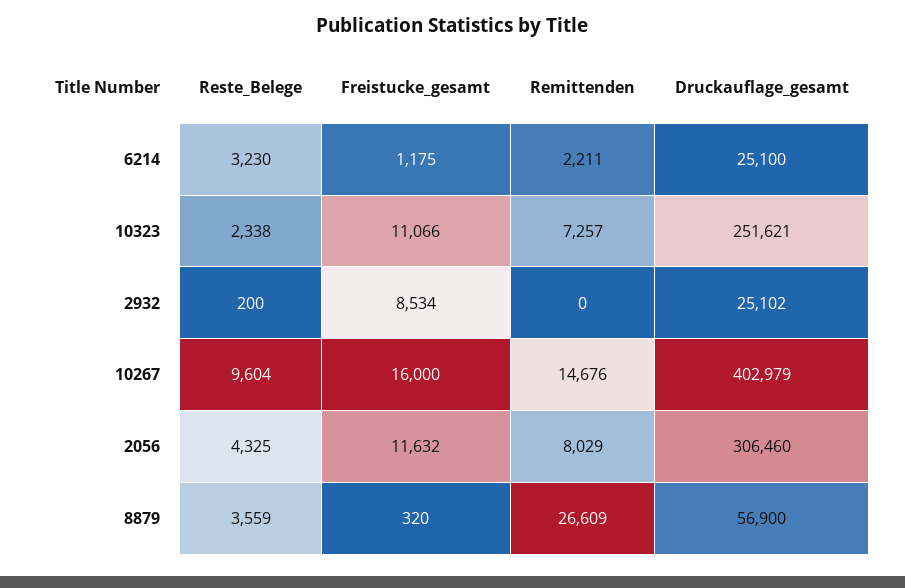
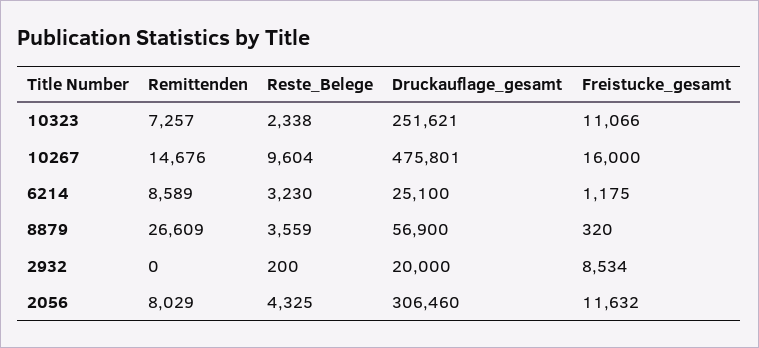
Remittenden, 6214: 2211 -> 8589
Druckauflage_gesamt, 2932: 25102 -> 20000
Druckauflage_gesamt, 10267: 402979 -> 475801

